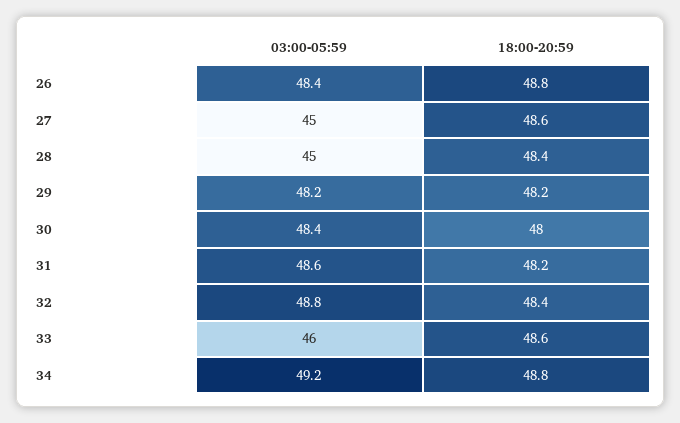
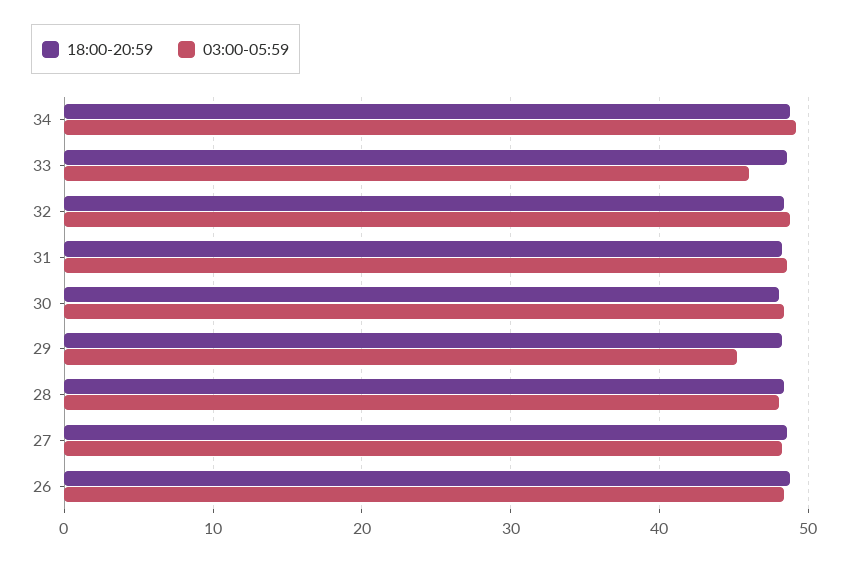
03:00-05:59, 27: 45 -> 48
03:00-05:59, 28: 45 -> 48
03:00-05:59, 29: 48.2 -> 45

